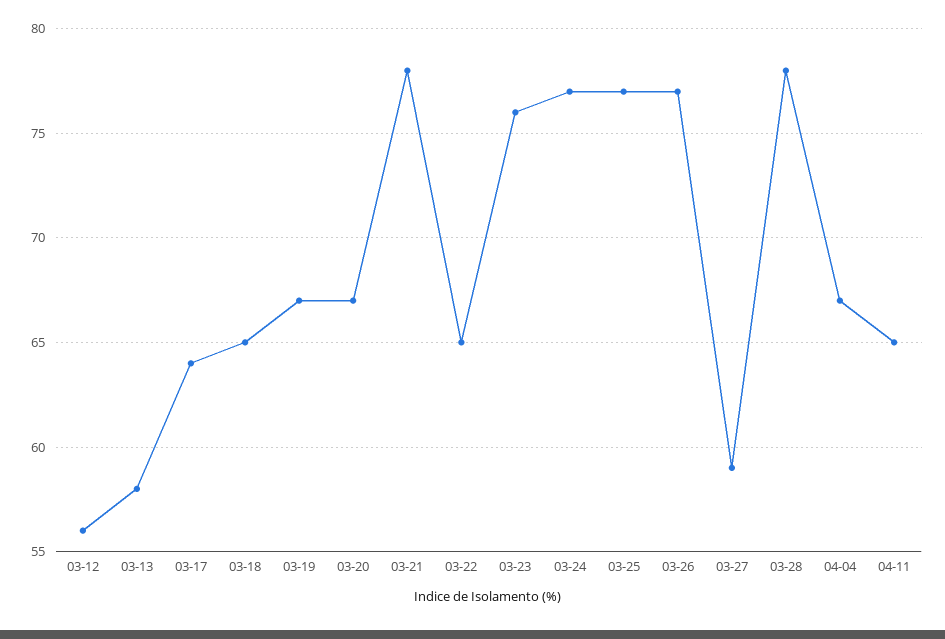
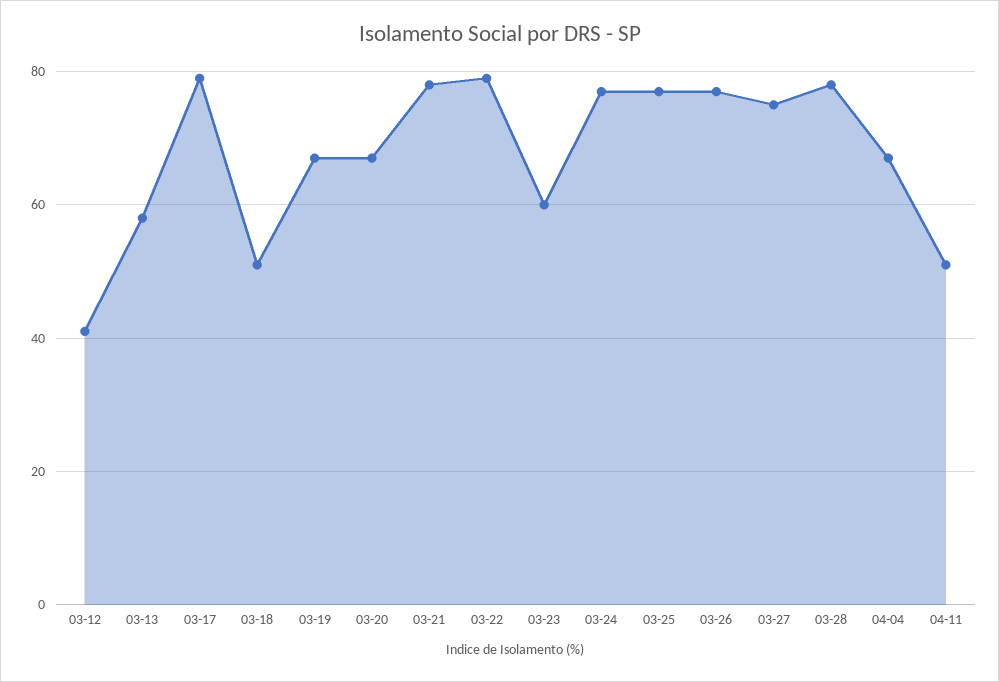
03-12: 56 -> 40
03-17: 64 -> 80
03-18: 65 -> 50
03-22: 65 -> 80
03-23: 76 -> 60
03-27: 59 -> 75
04-11: 65 -> 50

